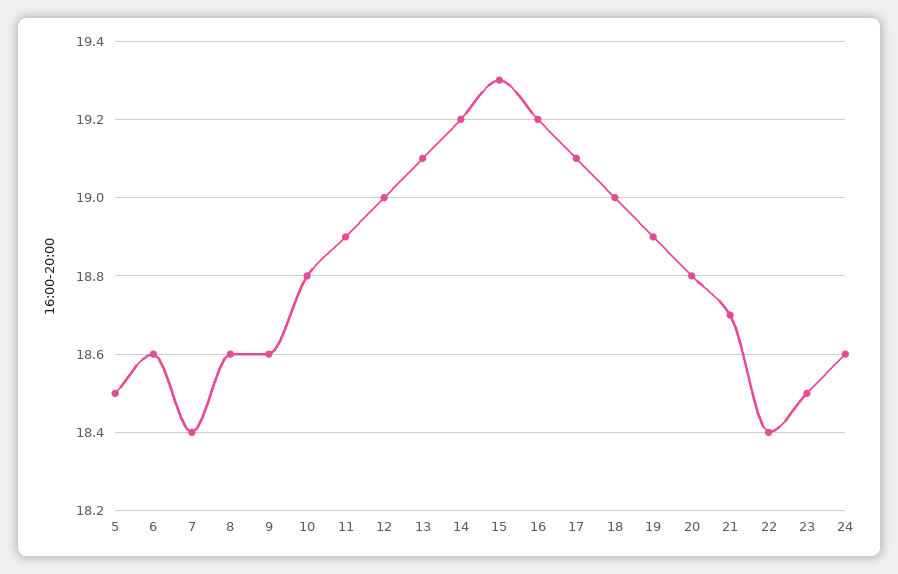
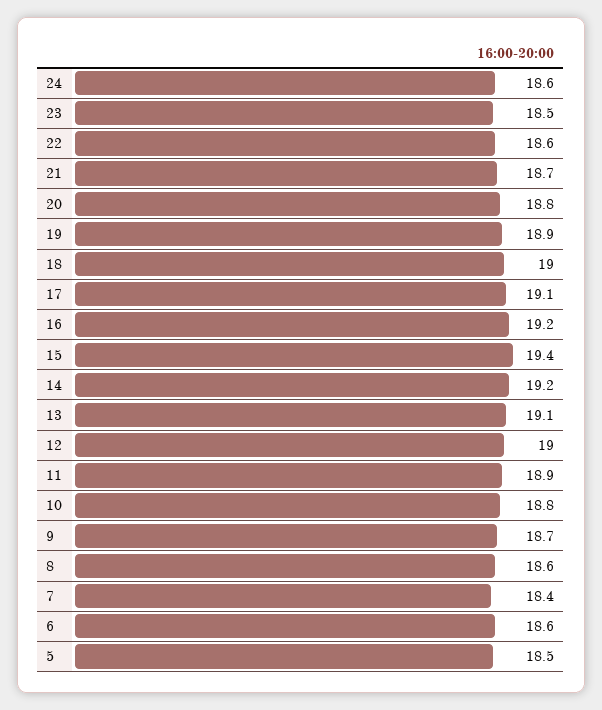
9: 18.6 -> 18.7
15: 19.3 -> 19.4
22: 18.4 -> 18.6

